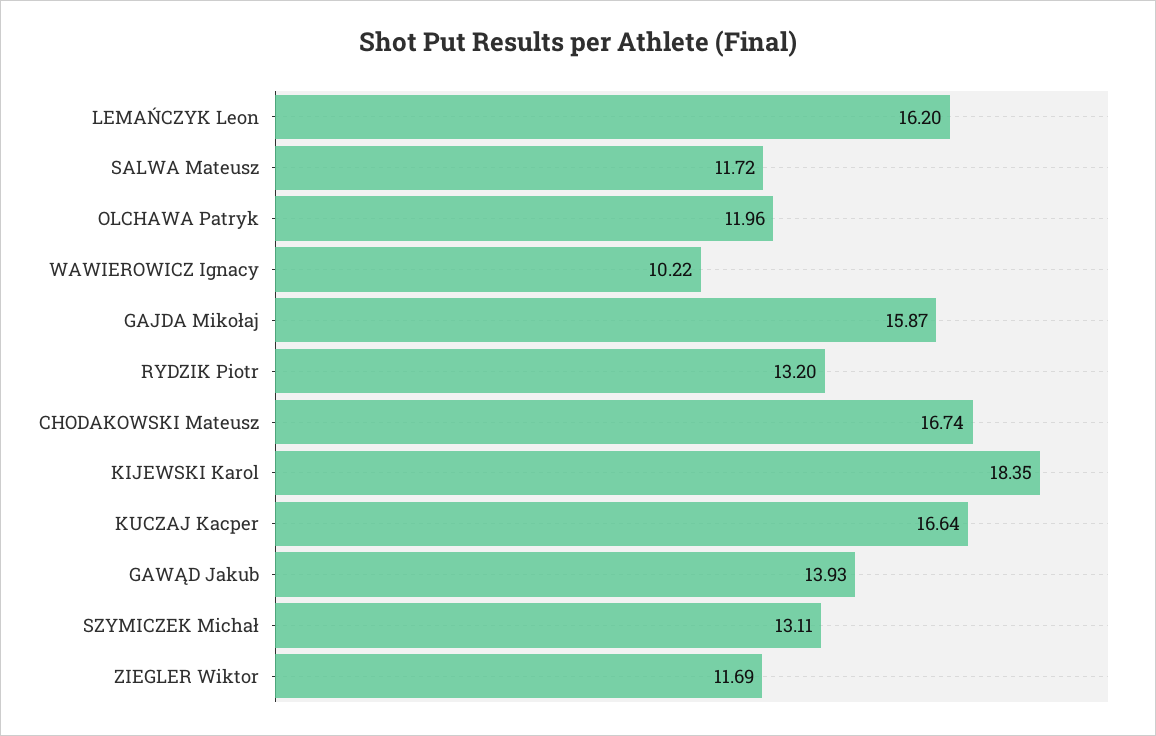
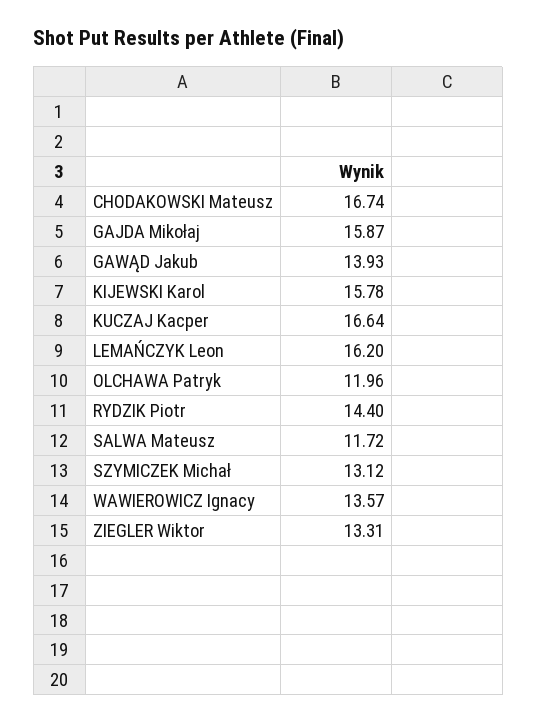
WAWIEROWICZ Ignacy: 10.22 -> 13.57
RYDZIK Piotr: 13.2 -> 14.4
KIJEWSKI Karol: 18.35 -> 15.78
SZYMICZEK Michał: 13.11 -> 13.12
ZIEGLER Wiktor: 11.69 -> 13.31

